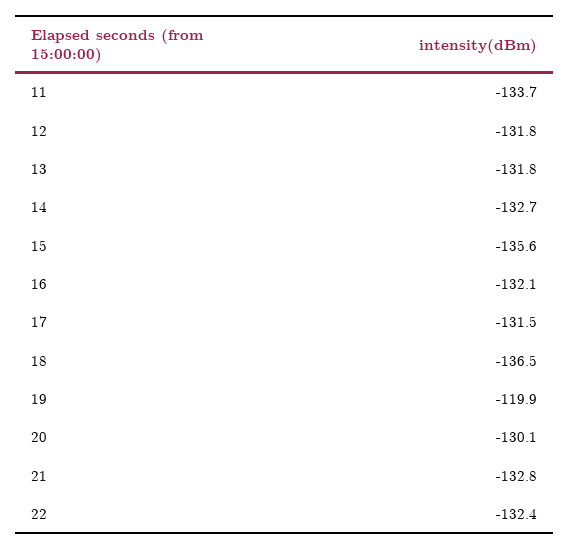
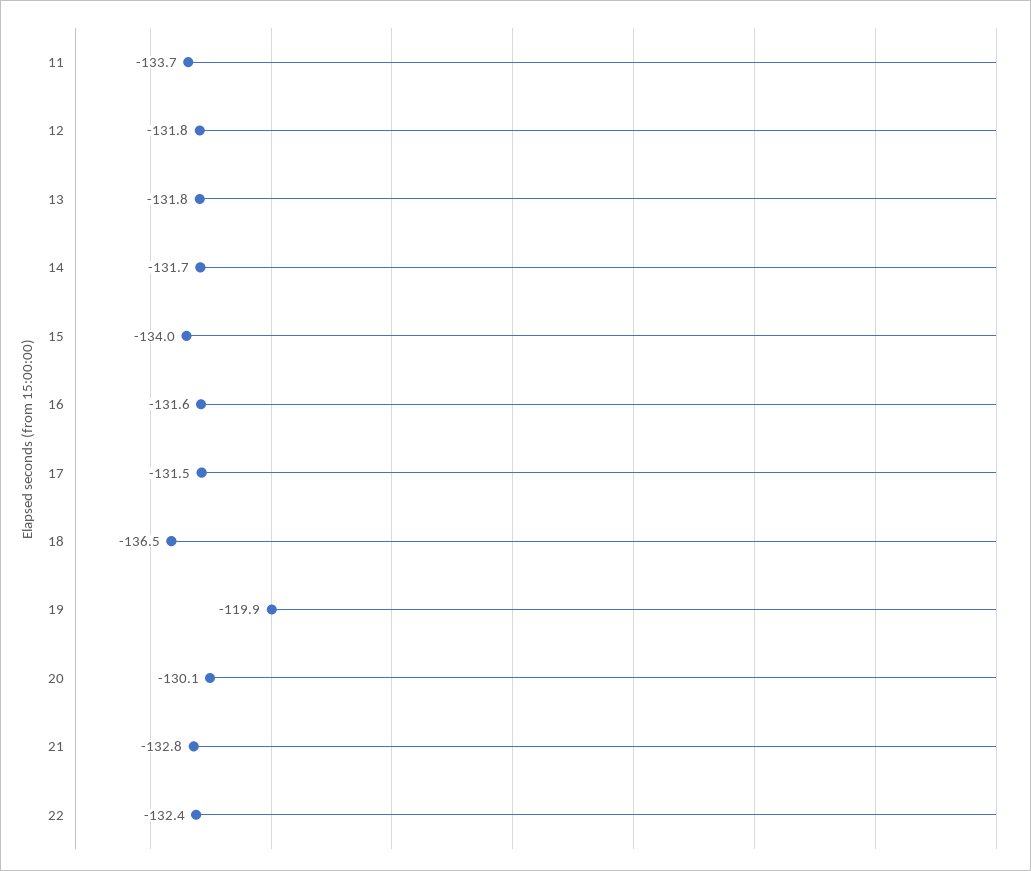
14: -132.7 -> -131.7
15: -135.6 -> -134
16: -132.1 -> -131.6

